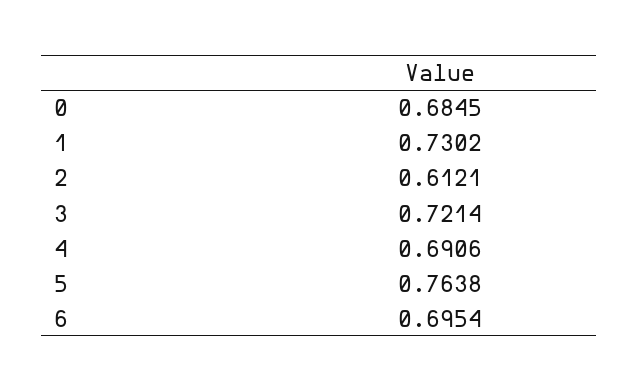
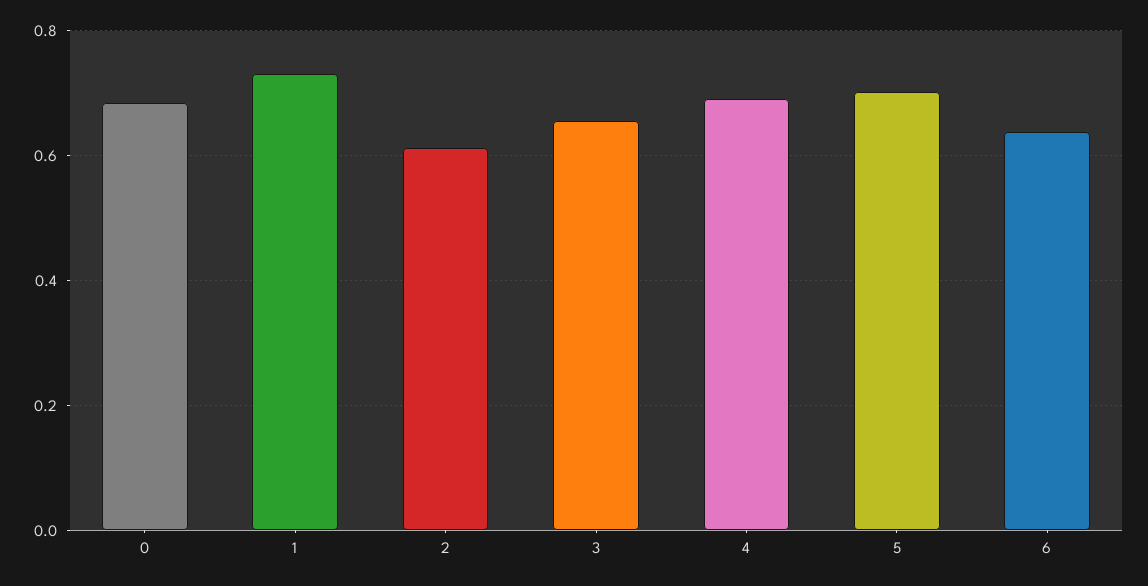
3: 0.7214 -> 0.66
5: 0.7638 -> 0.7
6: 0.6954 -> 0.64

